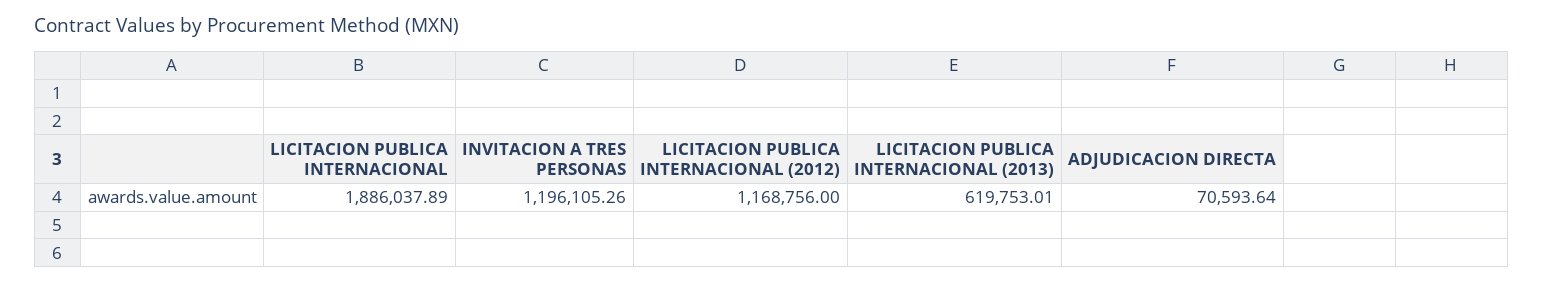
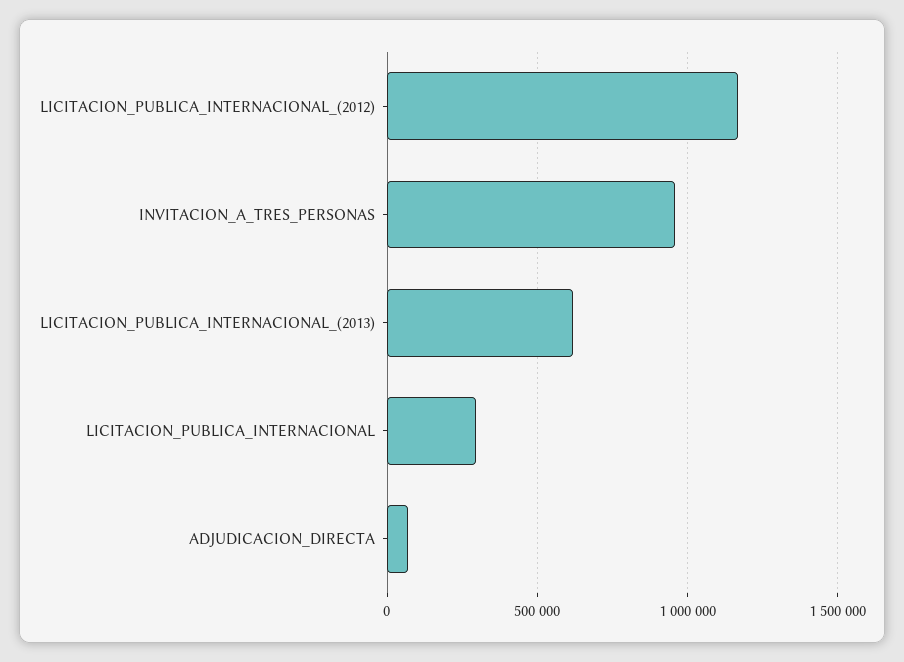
LICITACION PUBLICA INTERNACIONAL: 1886037.89 -> 300000
INVITACION A TRES PERSONAS: 1196105.26 -> 950000

